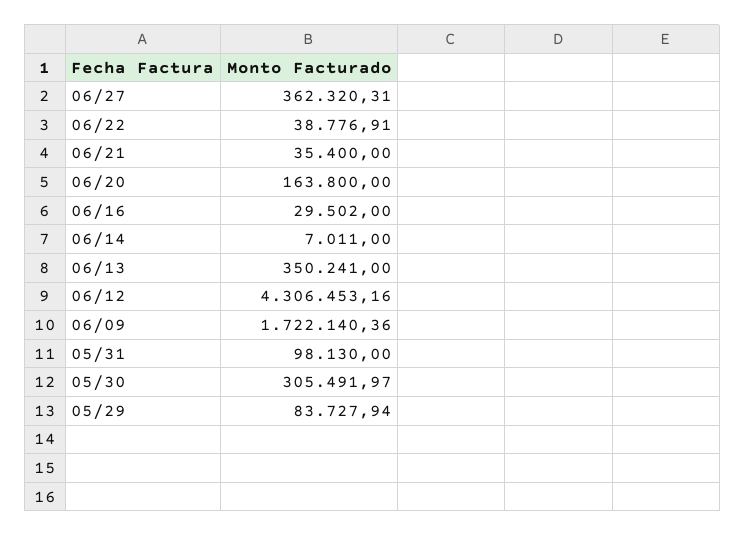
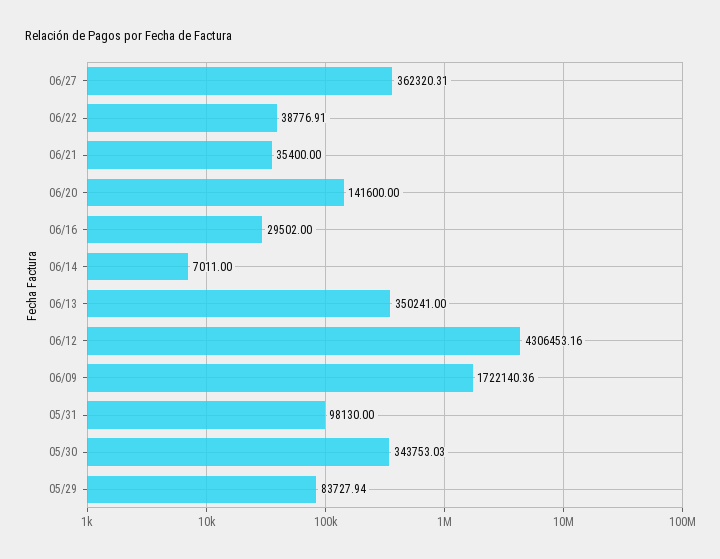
06/20: 163800 -> 141600
05/30: 305491.97 -> 343753.03

